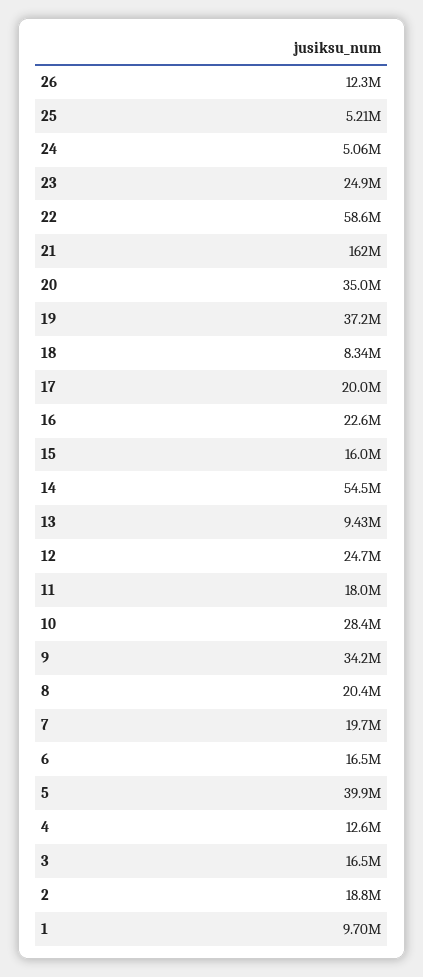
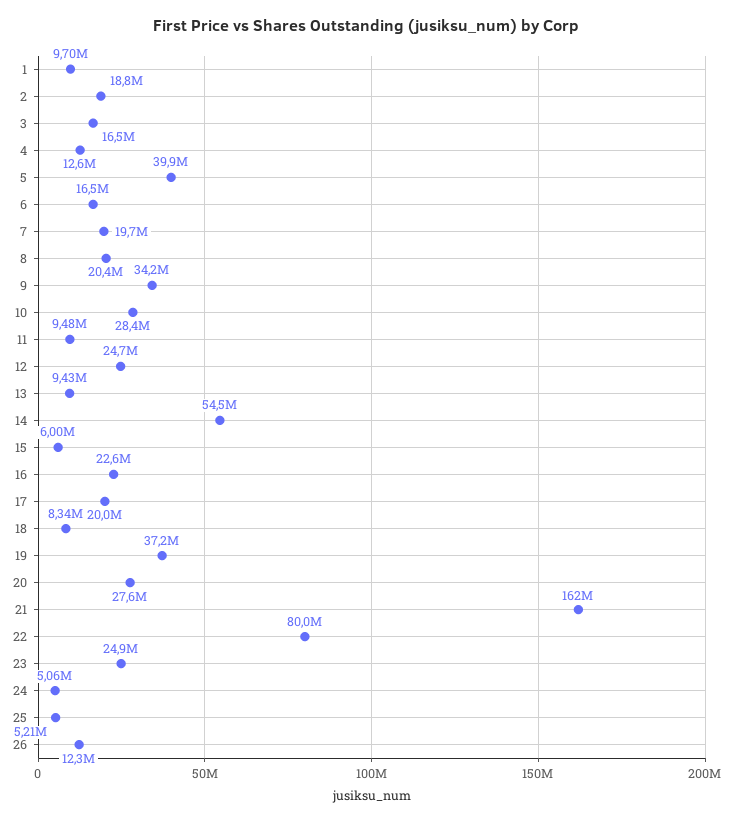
22: 58600000 -> 80000000
20: 35000000 -> 27600000
15: 16000000 -> 6000000
11: 18000000 -> 9480000

